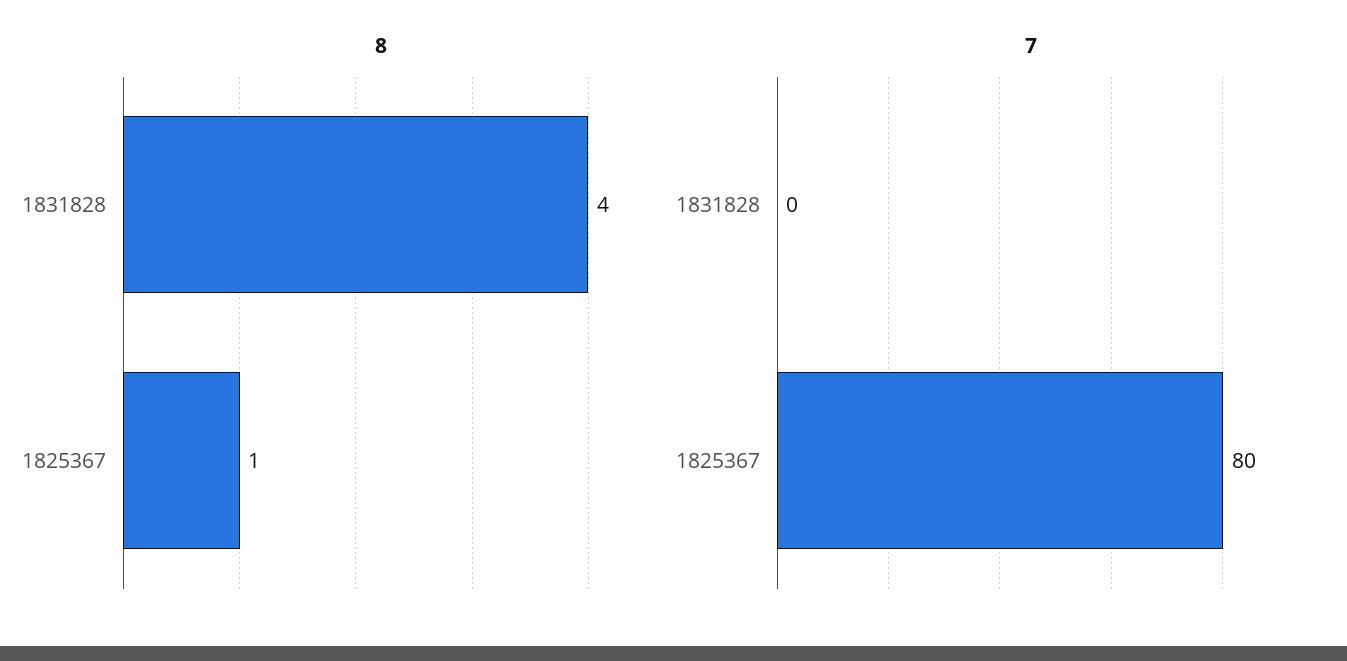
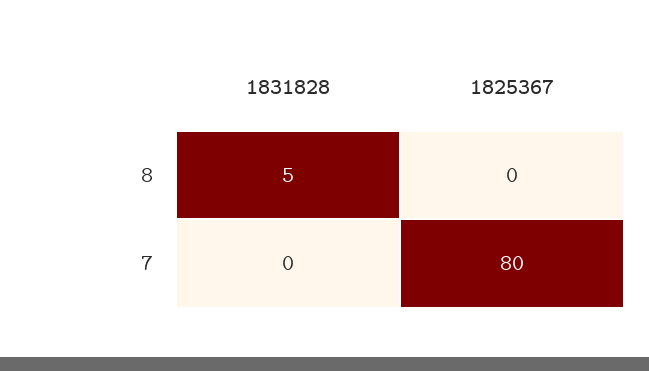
8, 1831828: 4 -> 5
8, 1825367: 1 -> 0

